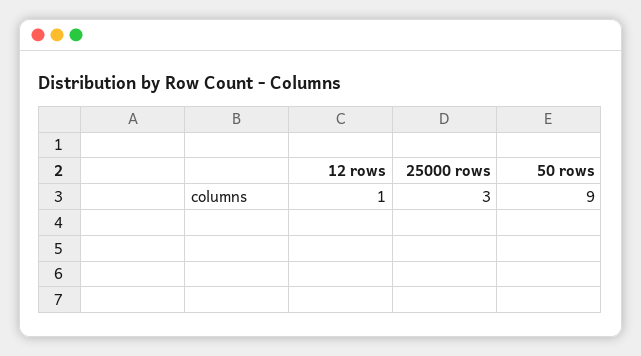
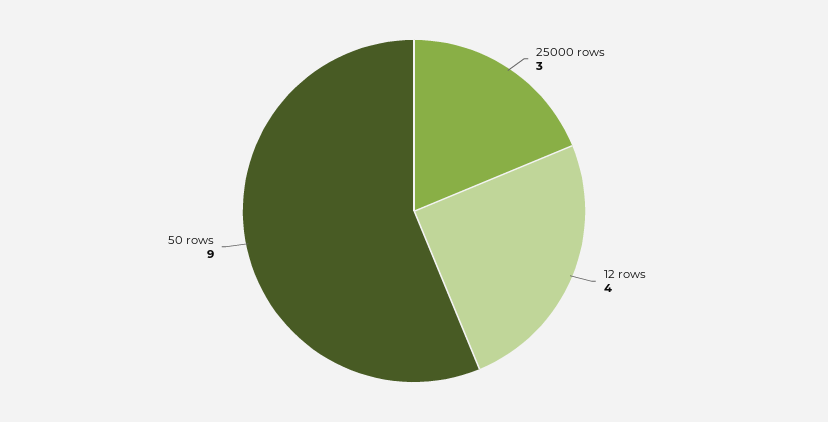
12 rows: 1 -> 4

